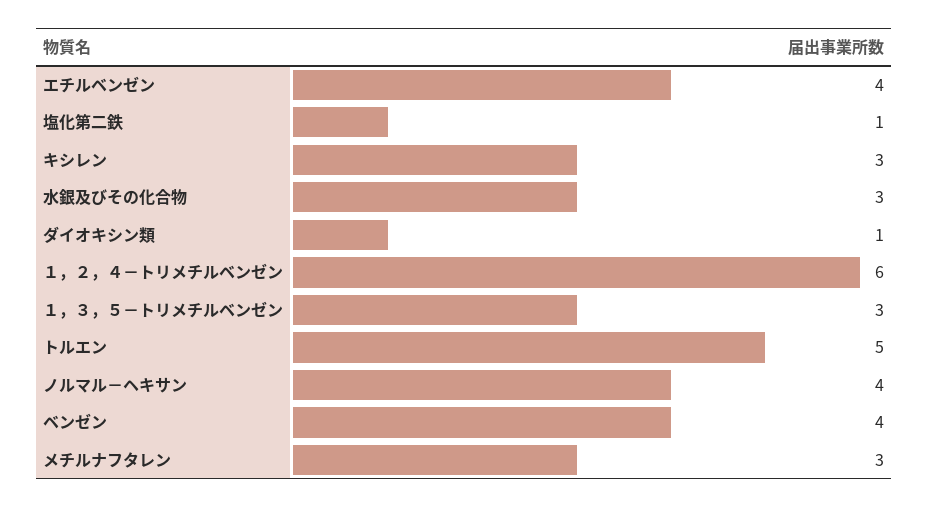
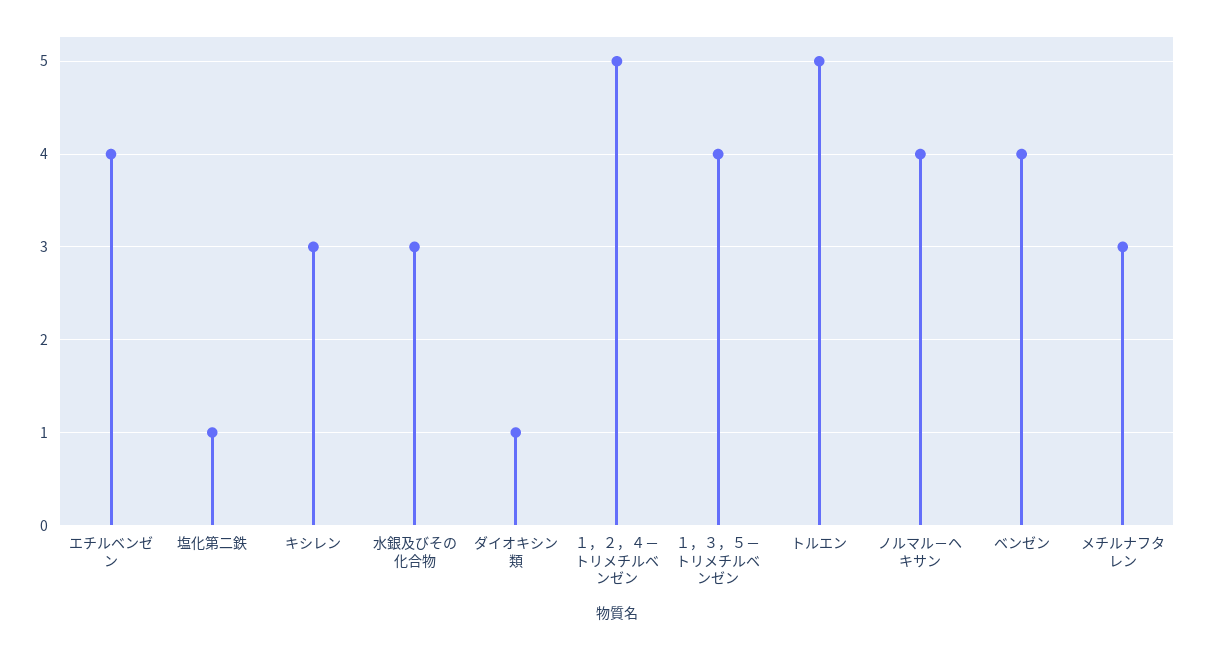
１，２，４－トリメチルベンゼン: 6 -> 5
１，３，５－トリメチルベンゼン: 3 -> 4

